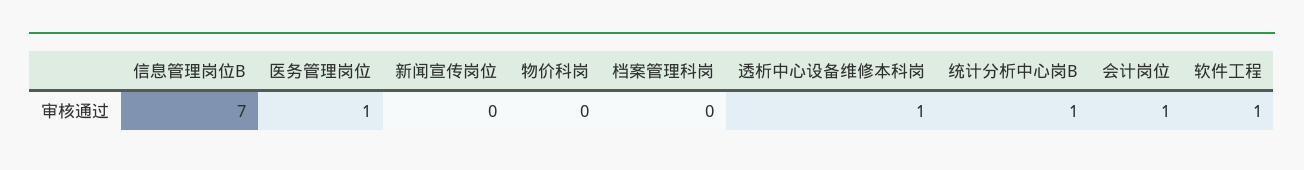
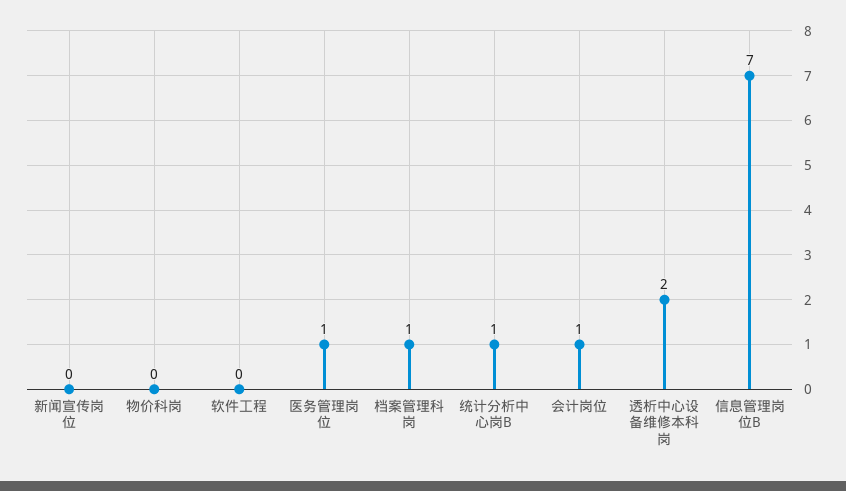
档案管理科岗: 0 -> 1
透析中心设备维修本科岗: 1 -> 2
软件工程: 1 -> 0

